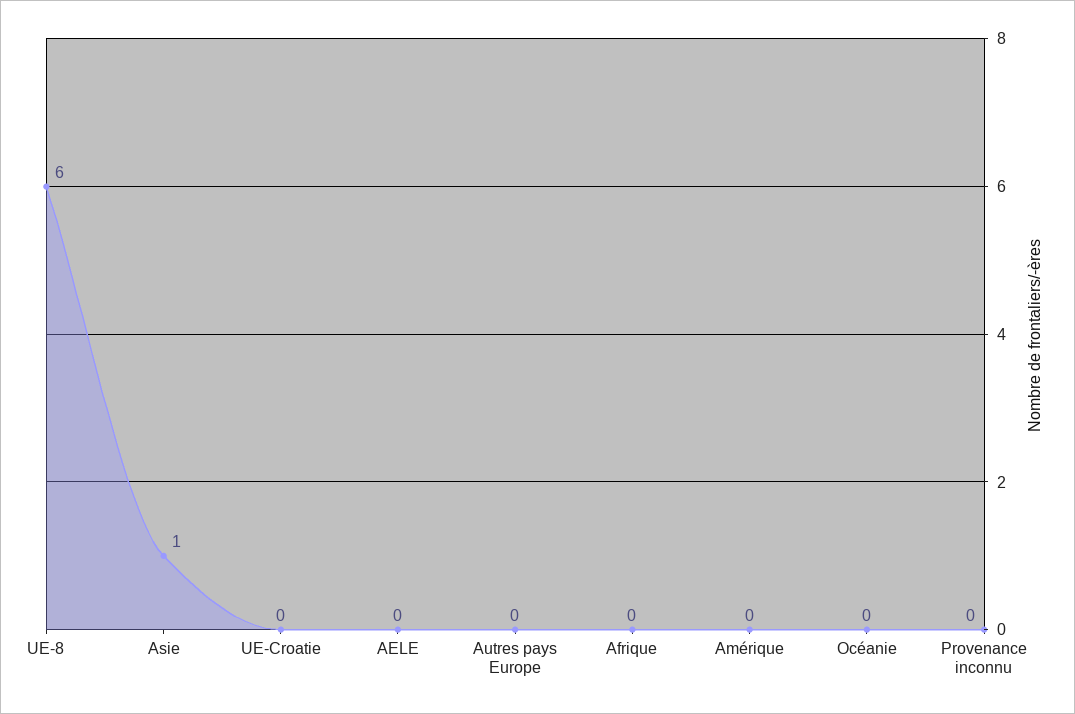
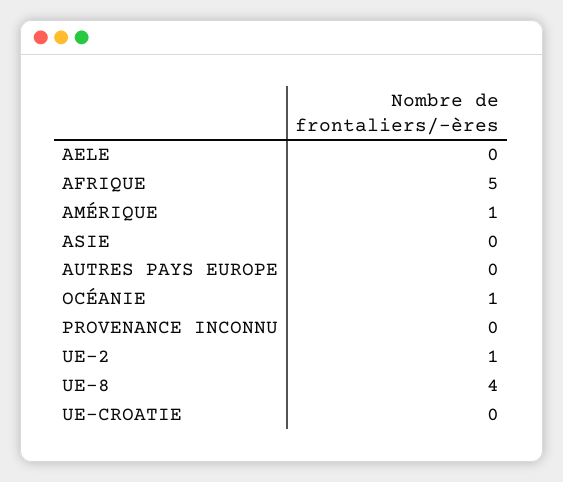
UE-8: 6 -> 4
Asie: 1 -> 0
Afrique: 0 -> 5
Amérique: 0 -> 1
Océanie: 0 -> 1
UE-2: none -> 1

